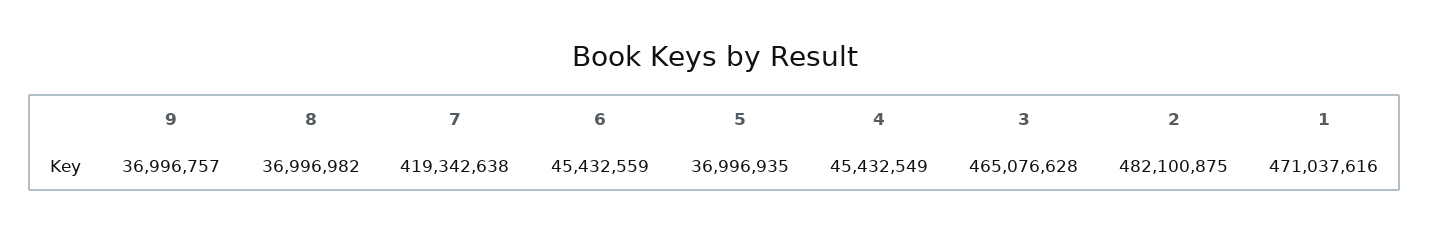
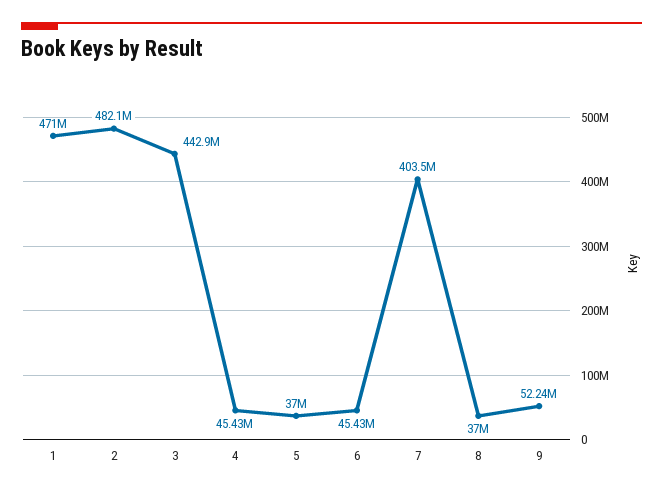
9: 36996757 -> 52240000
7: 419342638 -> 403500000
3: 465076628 -> 442900000

